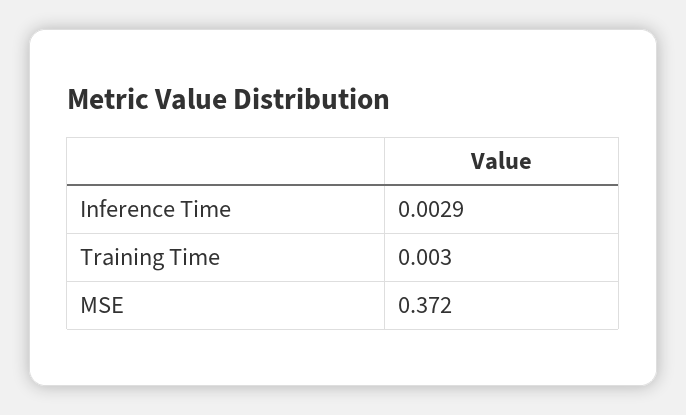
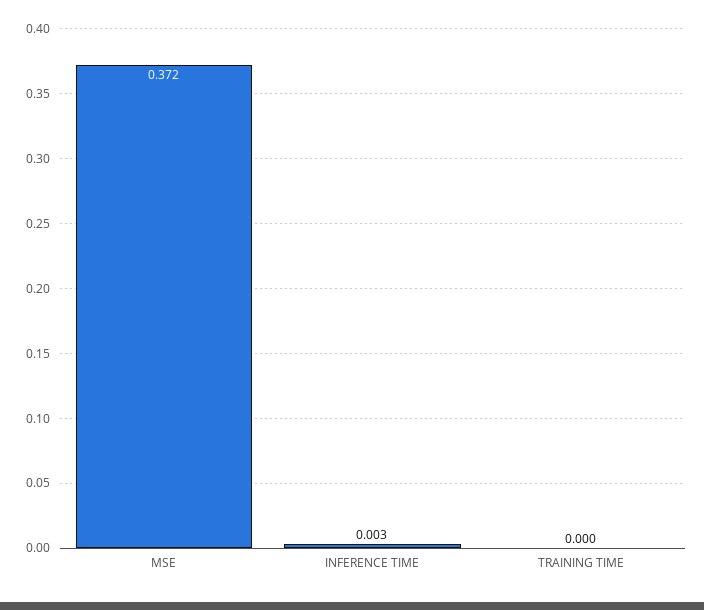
Training Time: 0.003 -> 0

